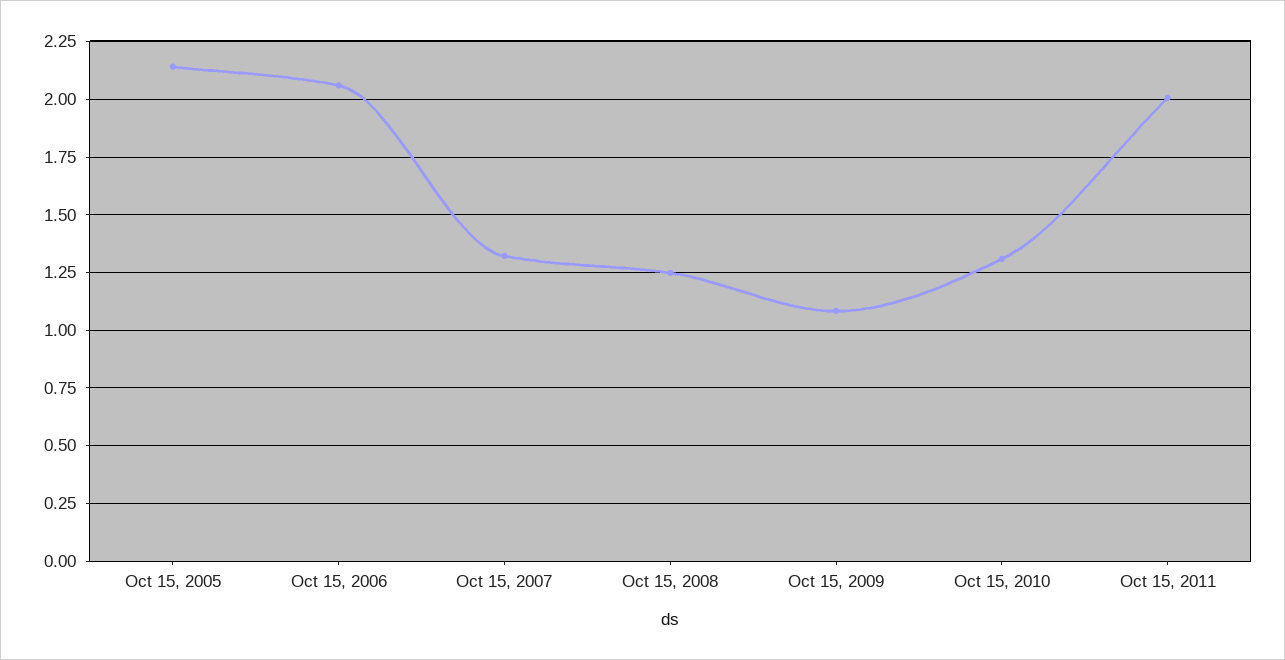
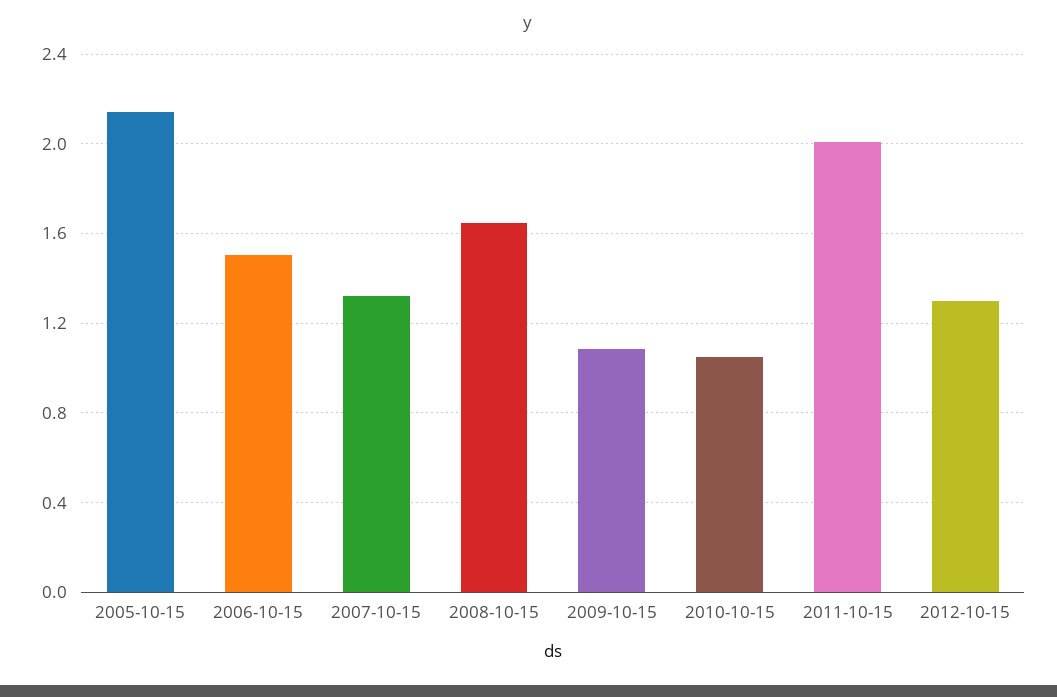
Oct 15, 2006: 2.05 -> 1.5
Oct 15, 2008: 1.25 -> 1.65
Oct 15, 2010: 1.3 -> 1.05
2012-10-15: none -> 1.3

